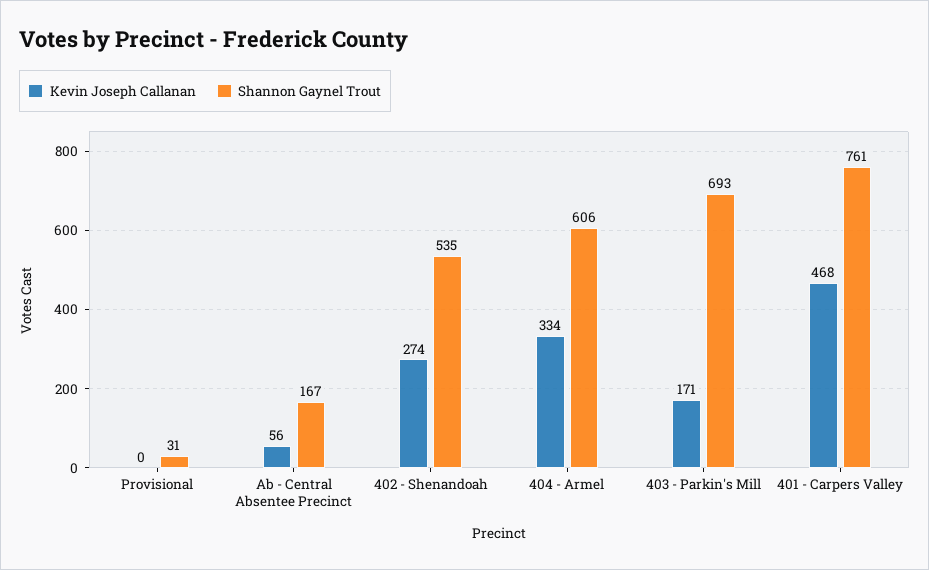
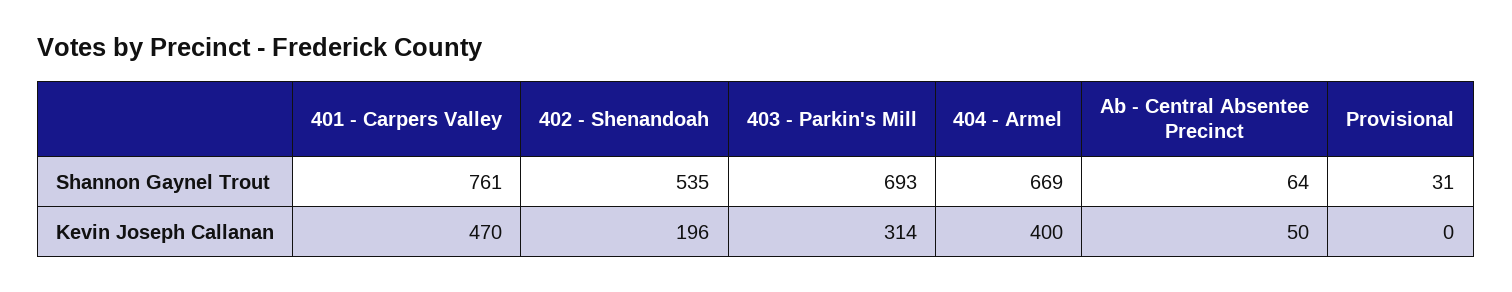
Kevin Joseph Callanan, Ab - Central Absentee Precinct: 56 -> 50
Shannon Gaynel Trout, Ab - Central Absentee Precinct: 167 -> 64
Kevin Joseph Callanan, 402 - Shenandoah: 274 -> 196
Kevin Joseph Callanan, 404 - Armel: 334 -> 400
Shannon Gaynel Trout, 404 - Armel: 606 -> 669
Kevin Joseph Callanan, 403 - Parkin's Mill: 171 -> 314
Kevin Joseph Callanan, 401 - Carpers Valley: 468 -> 470

